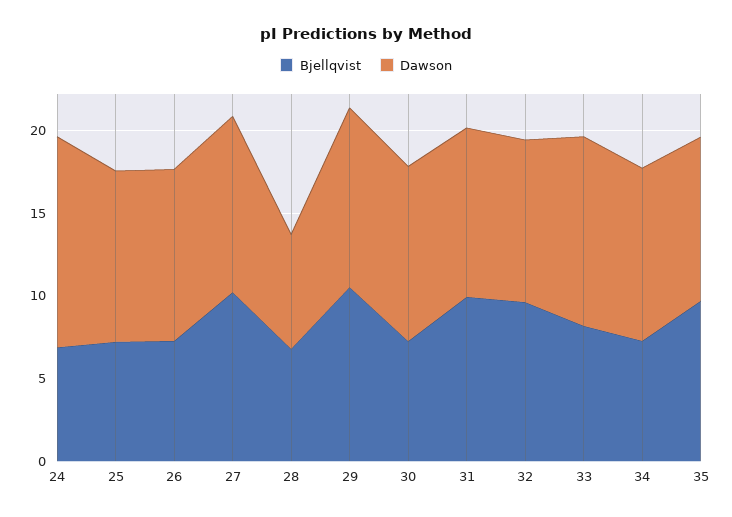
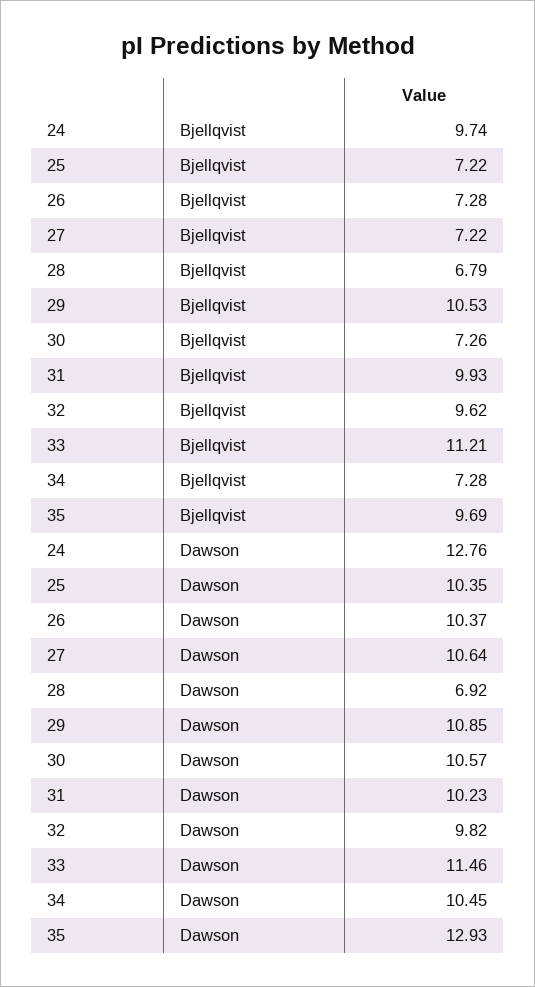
Bjellqvist, 24: 7 -> 9.74
Bjellqvist, 27: 10 -> 7.22
Bjellqvist, 33: 8 -> 11.21
Dawson, 35: 10 -> 12.93

